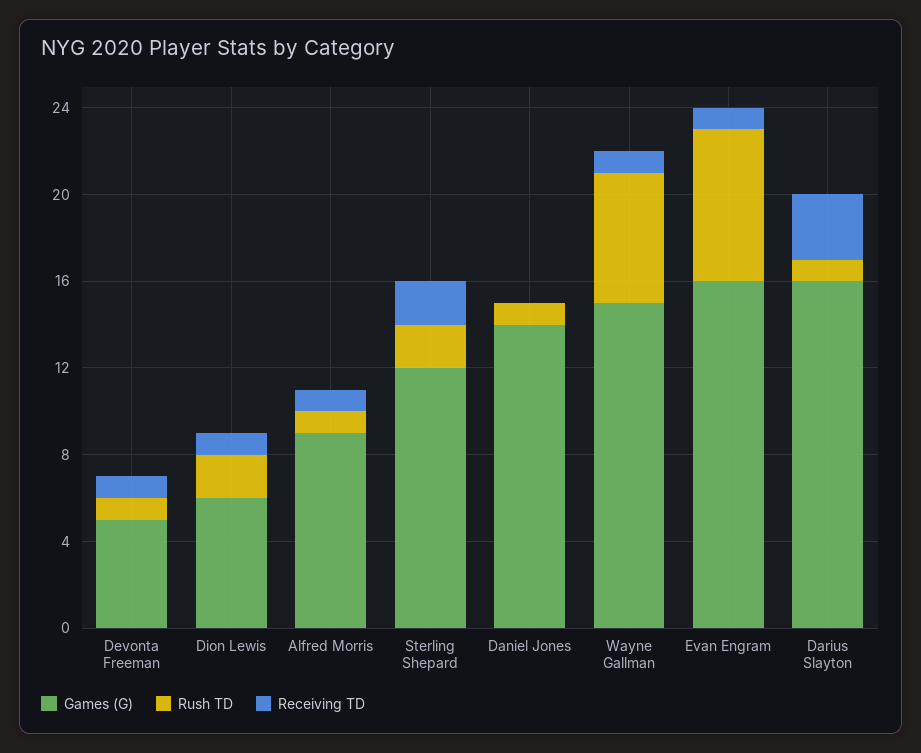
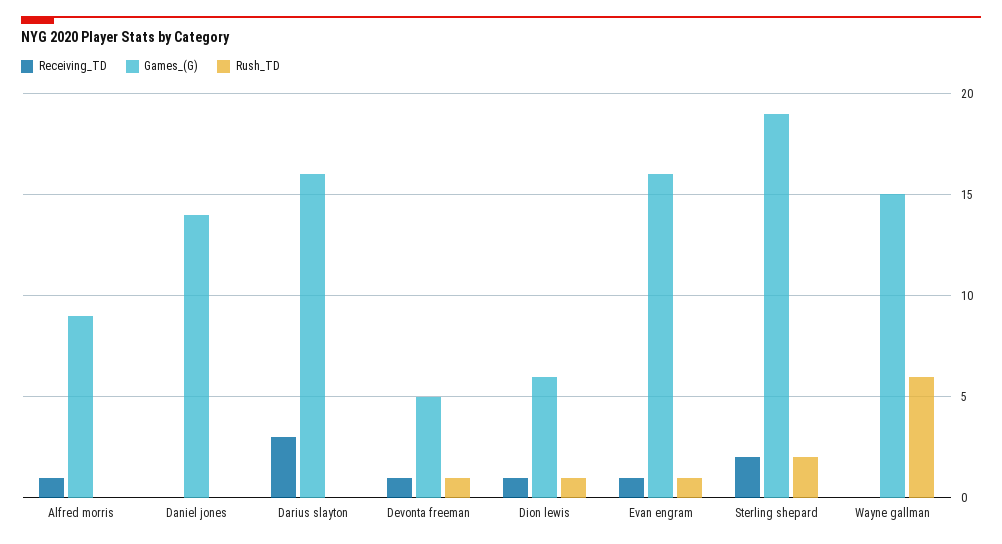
Rush TD, Dion Lewis: 2 -> 1
Rush TD, Alfred Morris: 1 -> 0
Games (G), Sterling Shepard: 12 -> 19
Rush TD, Daniel Jones: 1 -> 0
Receiving TD, Wayne Gallman: 1 -> 0
Rush TD, Evan Engram: 7 -> 1
Rush TD, Darius Slayton: 1 -> 0

